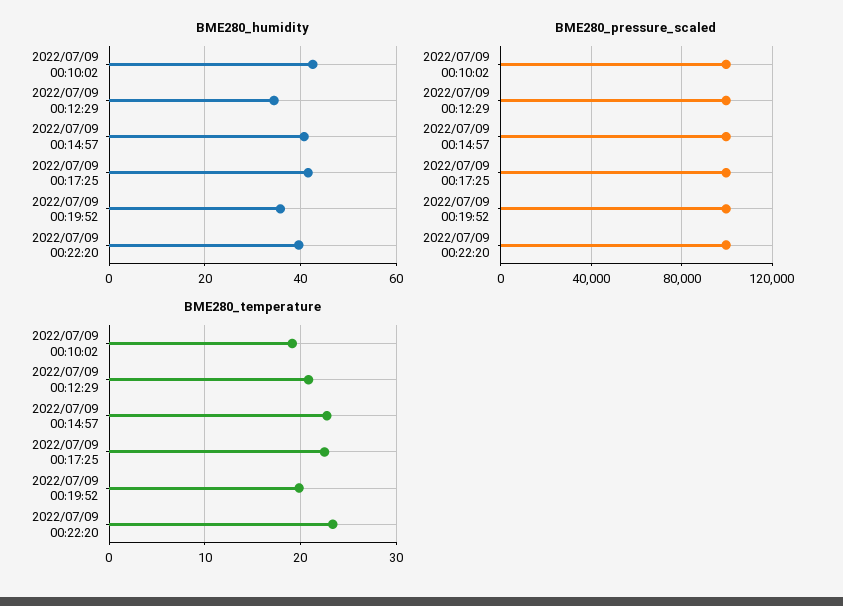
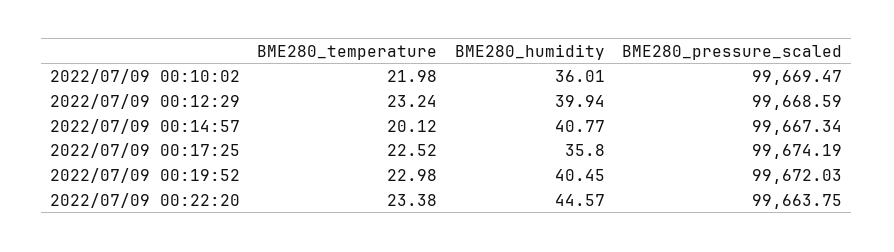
BME280_humidity, 2022/07/09 00:10:02: 42 -> 36.01
BME280_humidity, 2022/07/09 00:12:29: 34 -> 39.94
BME280_humidity, 2022/07/09 00:17:25: 42 -> 35.8
BME280_humidity, 2022/07/09 00:19:52: 36 -> 40.45
BME280_humidity, 2022/07/09 00:22:20: 40 -> 44.57
BME280_temperature, 2022/07/09 00:10:02: 19 -> 21.98
BME280_temperature, 2022/07/09 00:12:29: 21 -> 23.24
BME280_temperature, 2022/07/09 00:14:57: 23 -> 20.12
BME280_temperature, 2022/07/09 00:19:52: 20 -> 22.98

